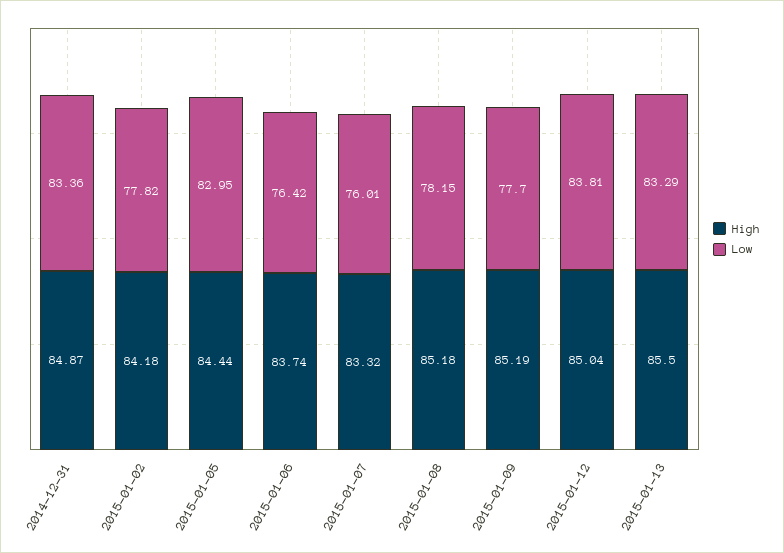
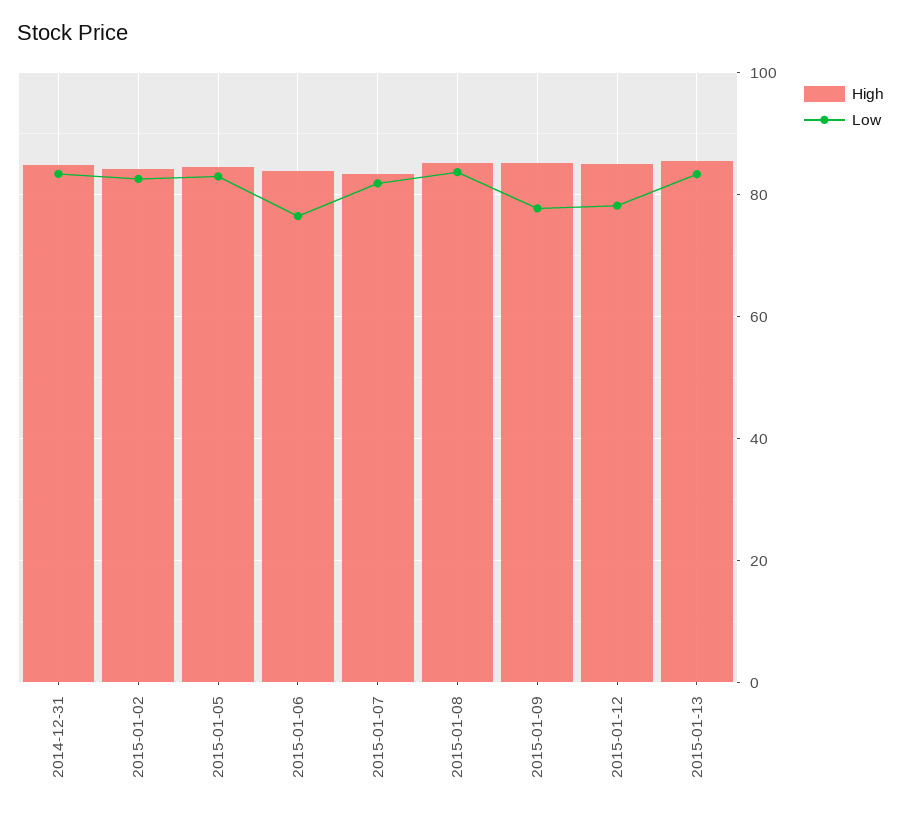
Low, 2015-01-02: 77.82 -> 82
Low, 2015-01-07: 76.01 -> 82
Low, 2015-01-08: 78.15 -> 84
Low, 2015-01-12: 83.81 -> 78

